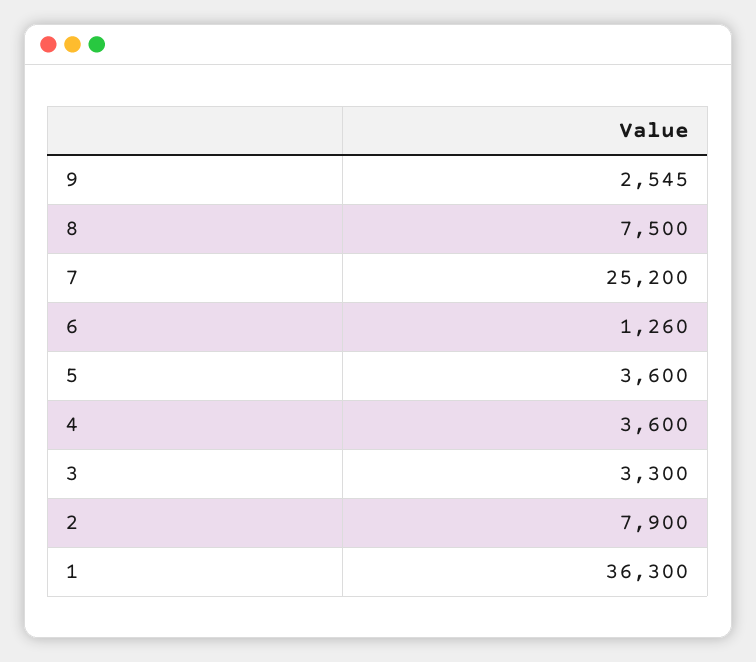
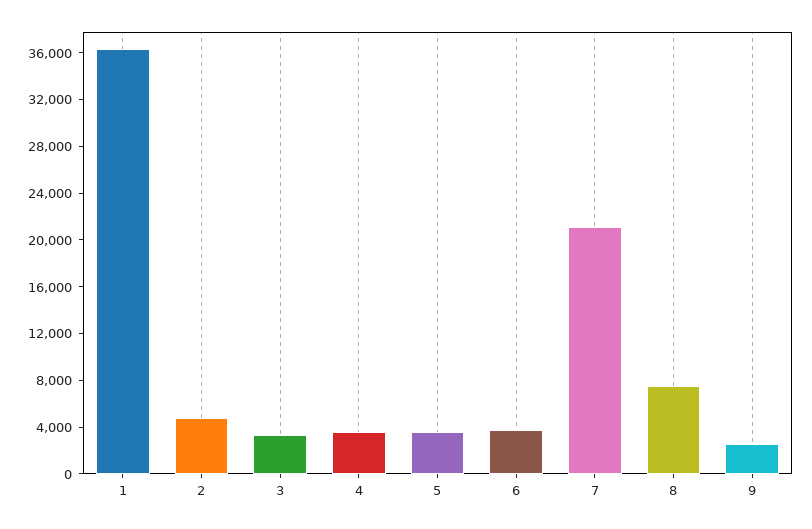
7: 25200 -> 21000
6: 1260 -> 4000
2: 7900 -> 5000

